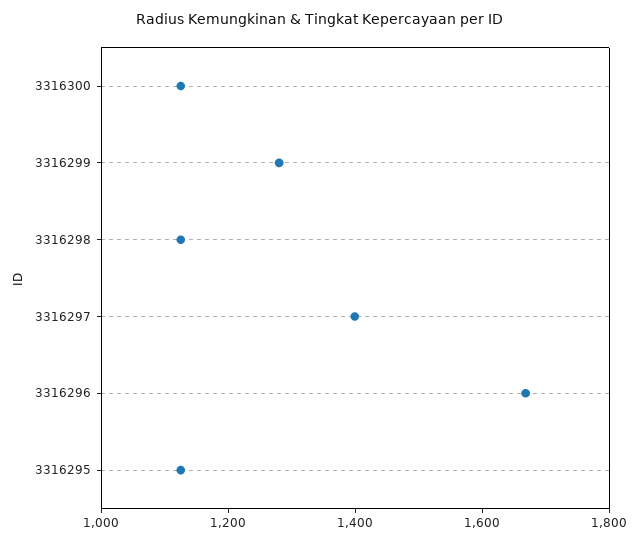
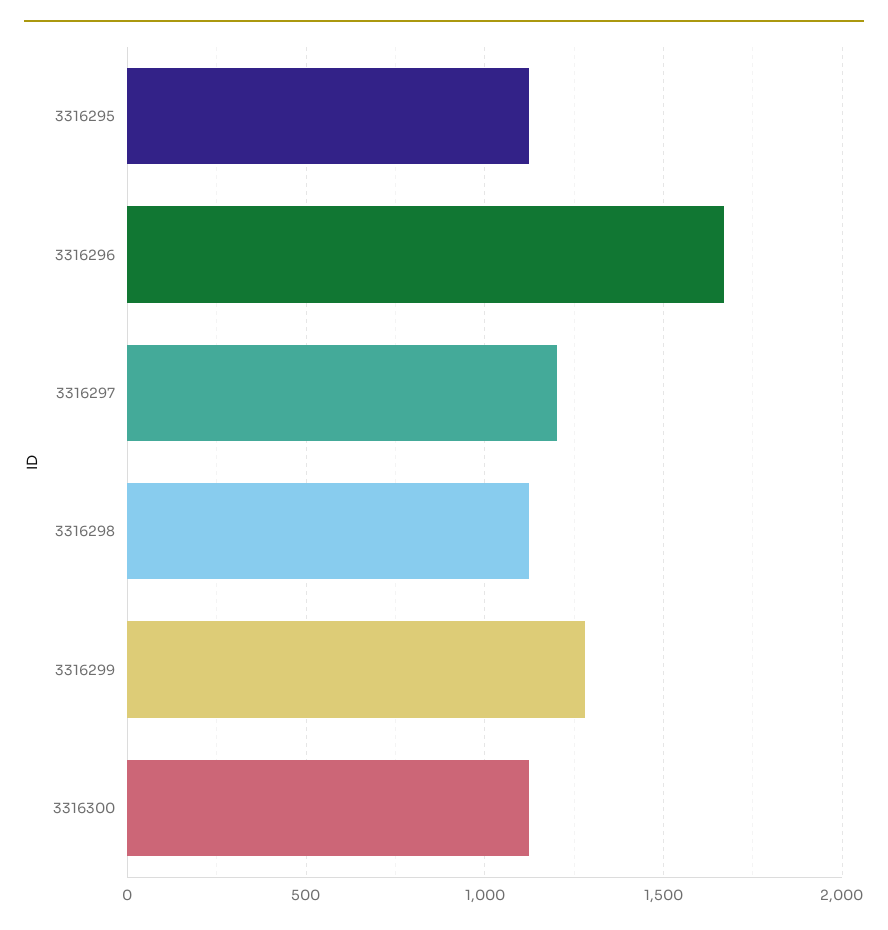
3316297: 1400 -> 1200

